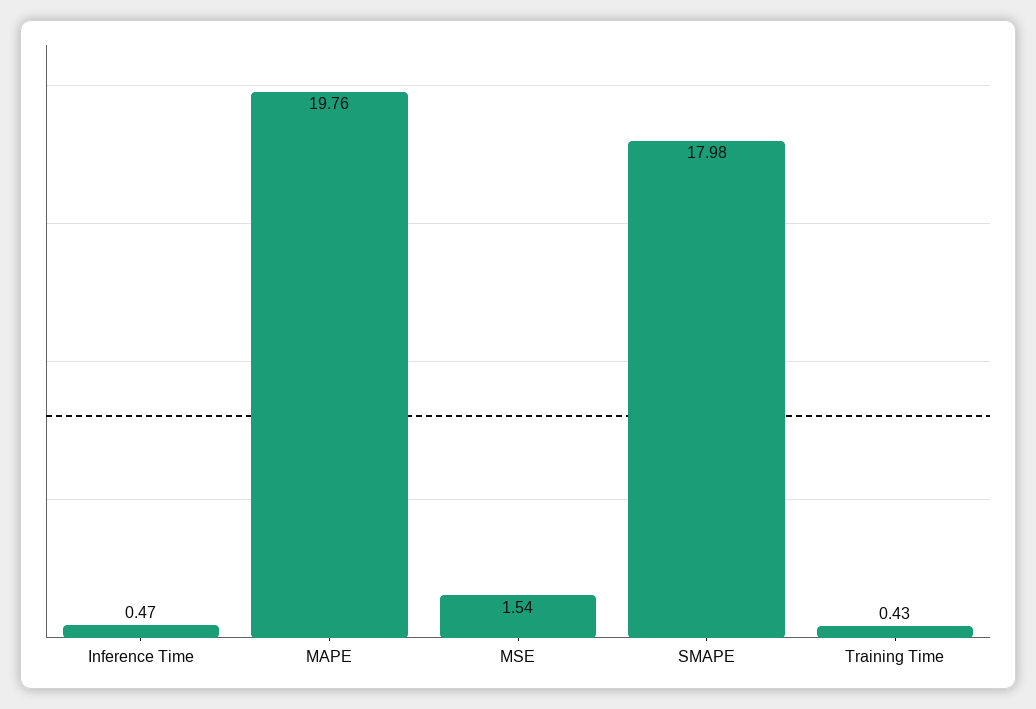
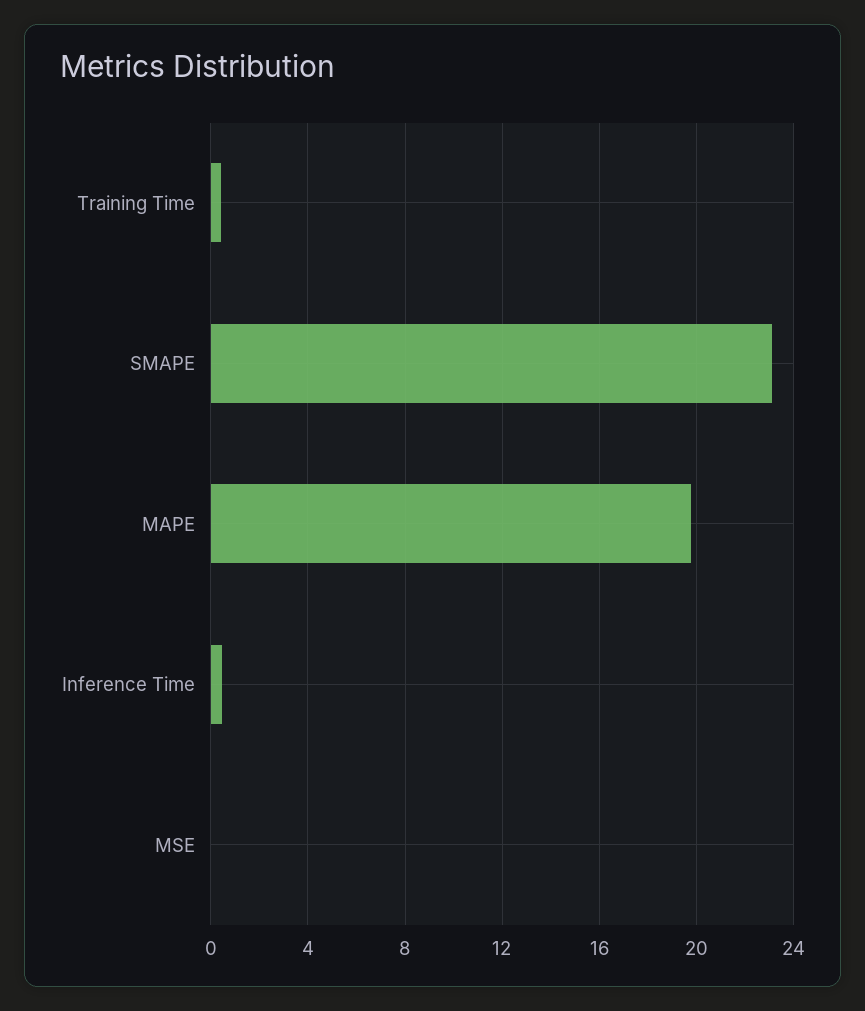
MSE: 1.54 -> 0
SMAPE: 17.98 -> 23

